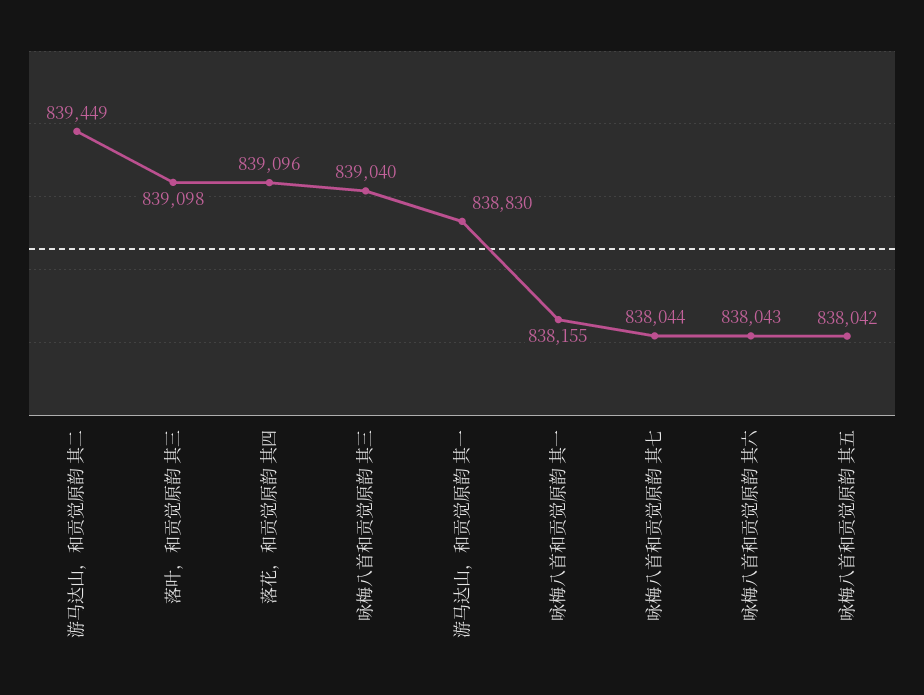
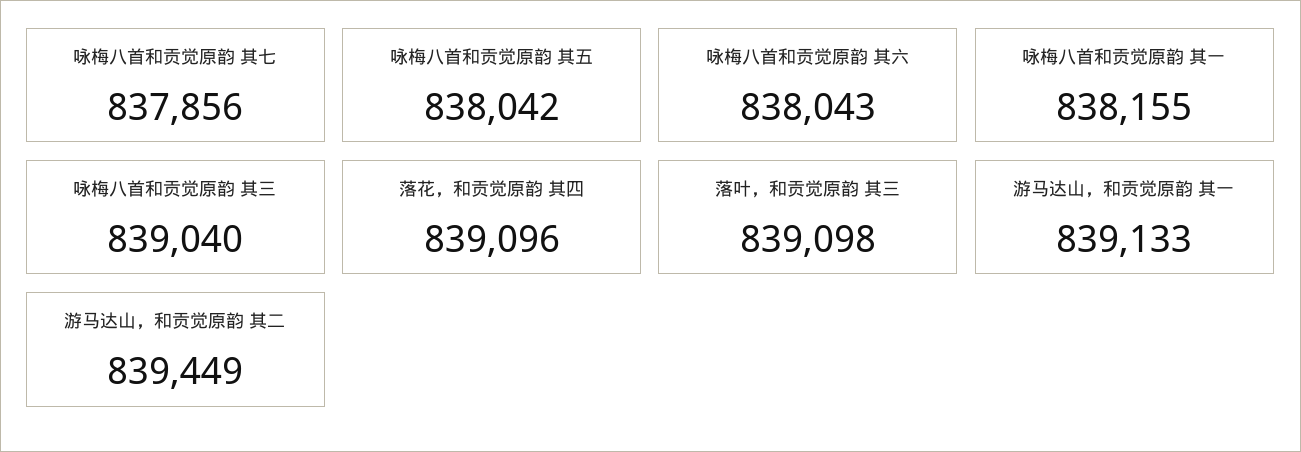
游马达山，和贡觉原韵 其一: 838830 -> 839133
咏梅八首和贡觉原韵 其七: 838044 -> 837856

